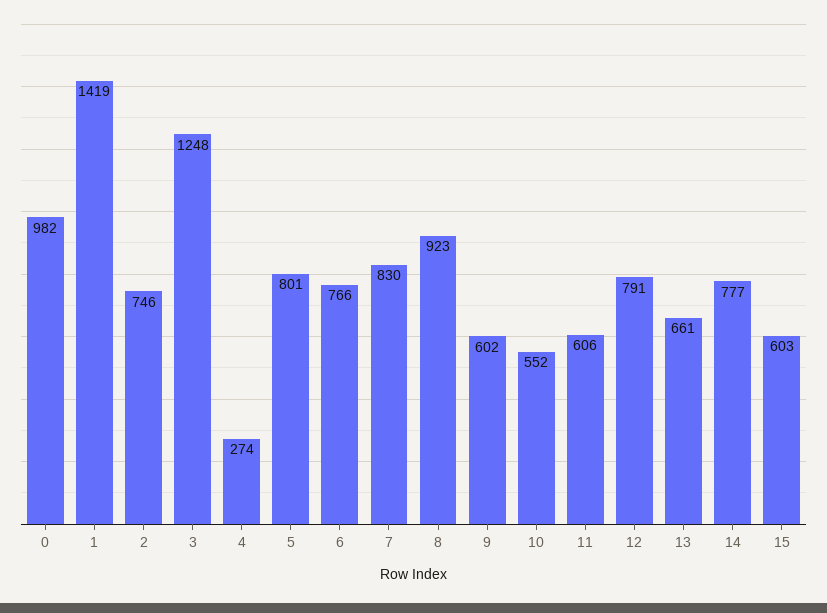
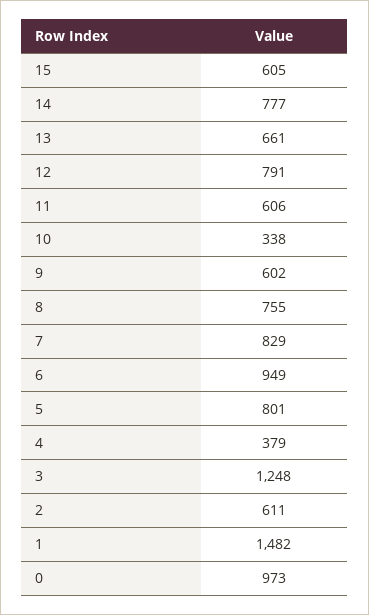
0: 982 -> 973
1: 1419 -> 1482
2: 746 -> 611
4: 274 -> 379
6: 766 -> 949
7: 830 -> 829
8: 923 -> 755
10: 552 -> 338
15: 603 -> 605

